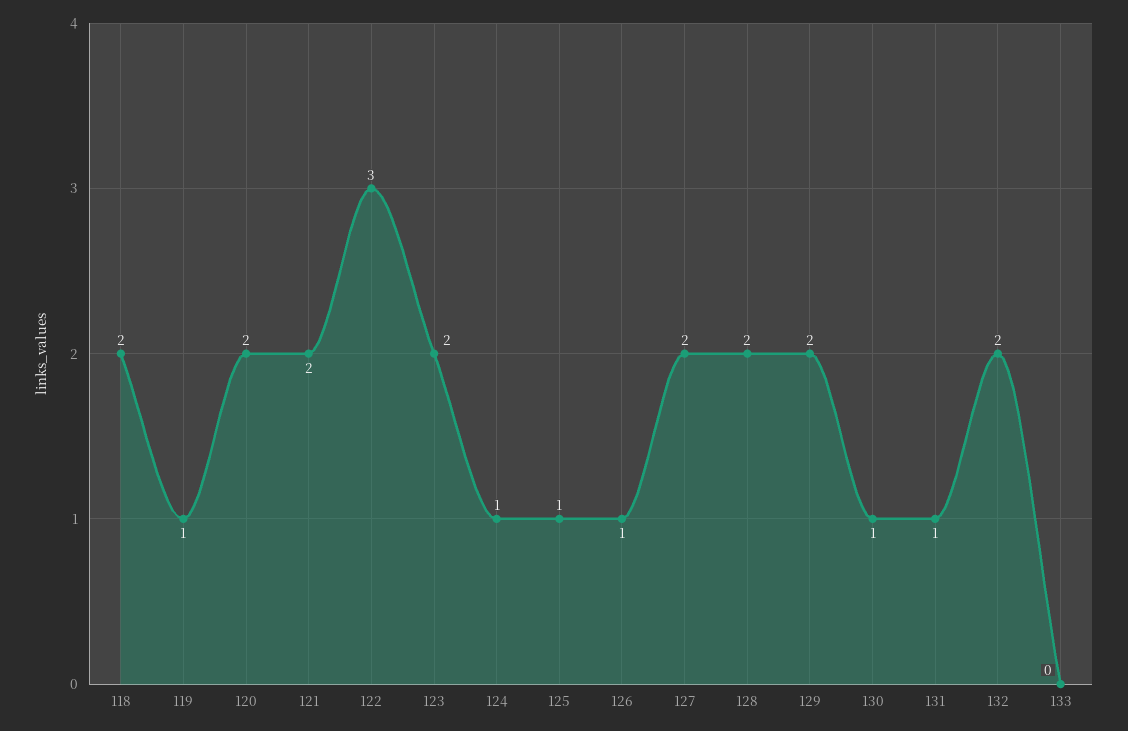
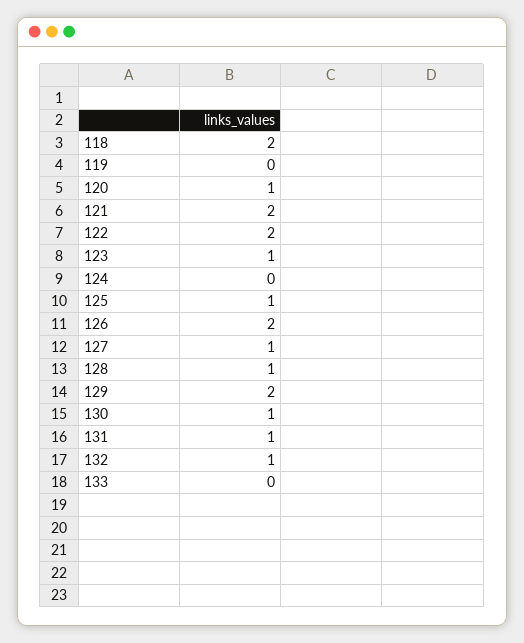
119: 1 -> 0
120: 2 -> 1
122: 3 -> 2
123: 2 -> 1
124: 1 -> 0
126: 1 -> 2
127: 2 -> 1
128: 2 -> 1
132: 2 -> 1

